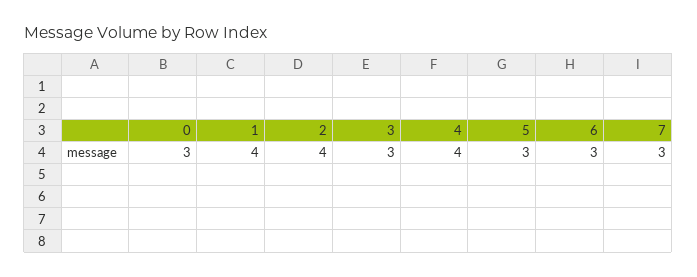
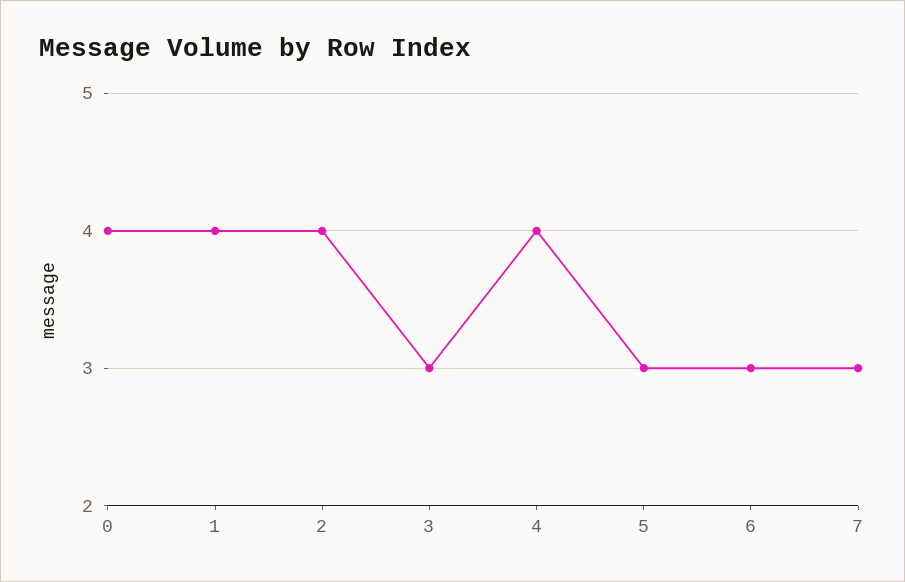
0: 3 -> 4

